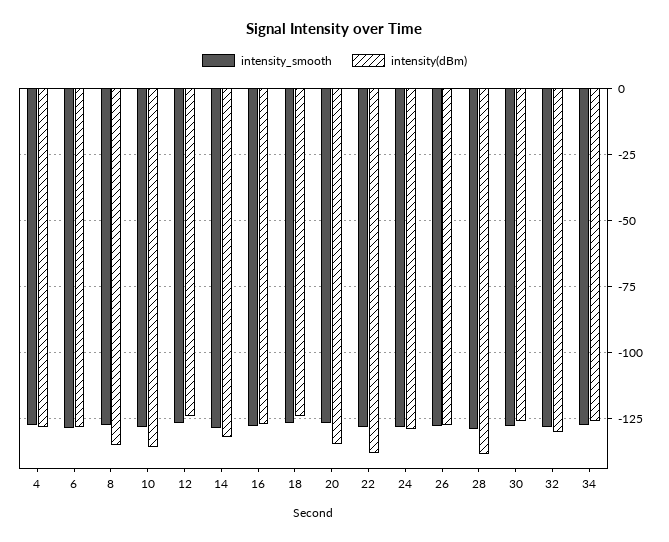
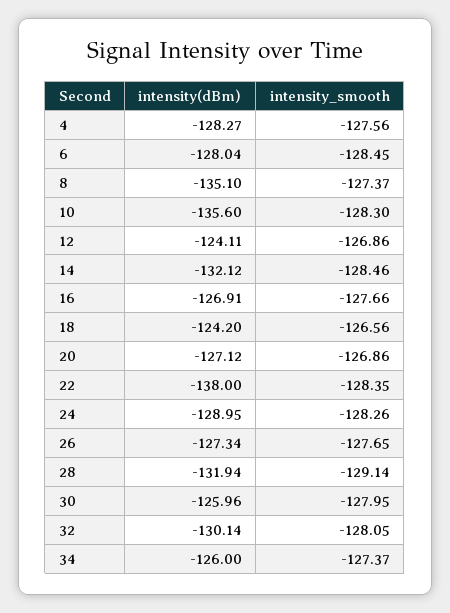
intensity(dBm), 20: -135 -> -127.12
intensity(dBm), 28: -137.5 -> -131.94

